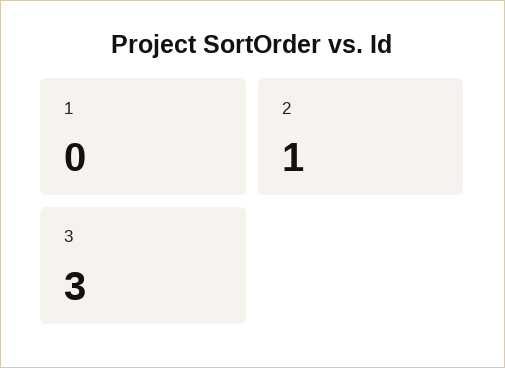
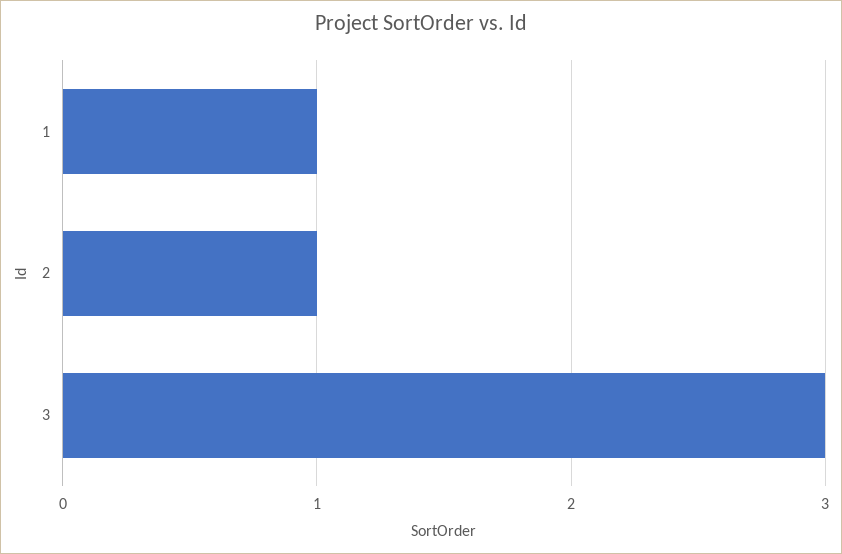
1: 0 -> 1

